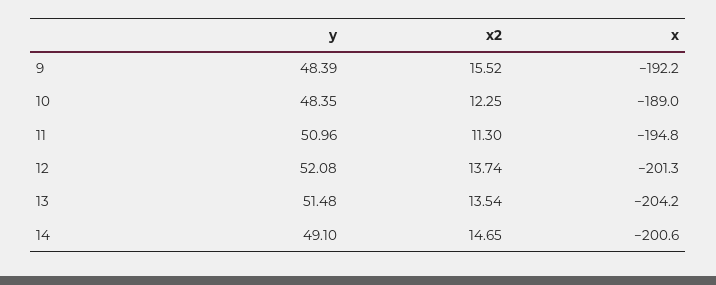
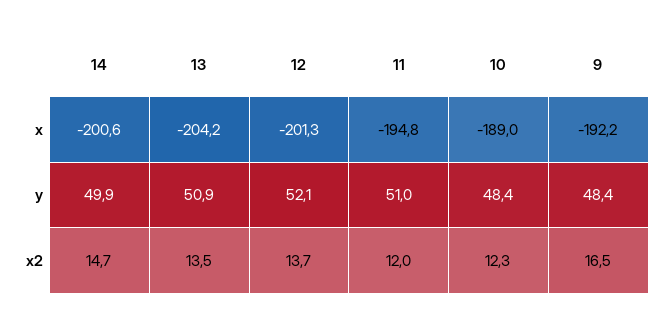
x2, 9: 15.52 -> 16.5
x2, 11: 11.3 -> 12
y, 13: 51.48 -> 50.9
y, 14: 49.1 -> 49.9

